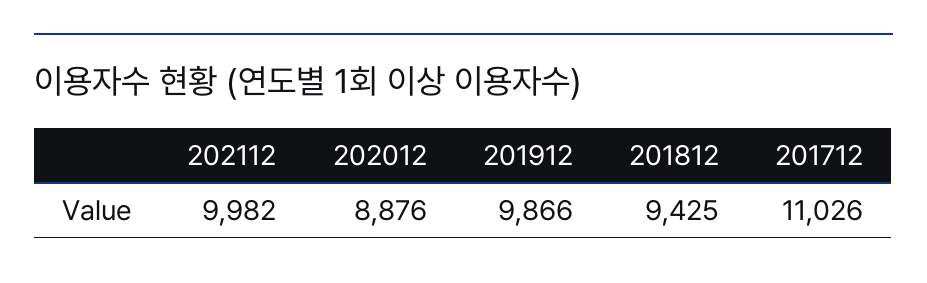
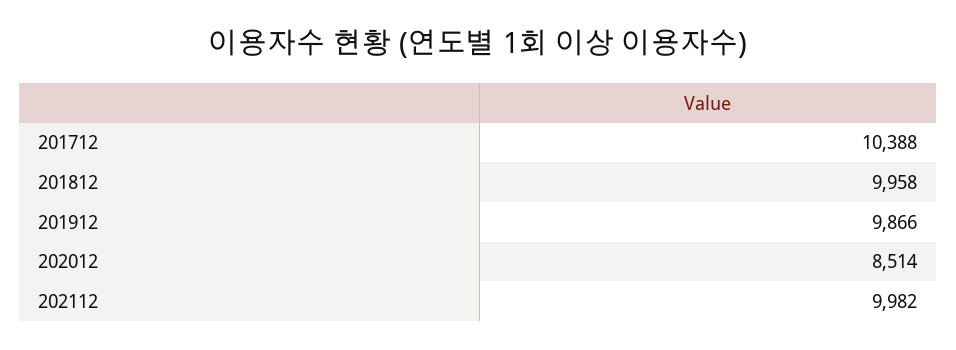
202012: 8876 -> 8514
201812: 9425 -> 9958
201712: 11026 -> 10388

